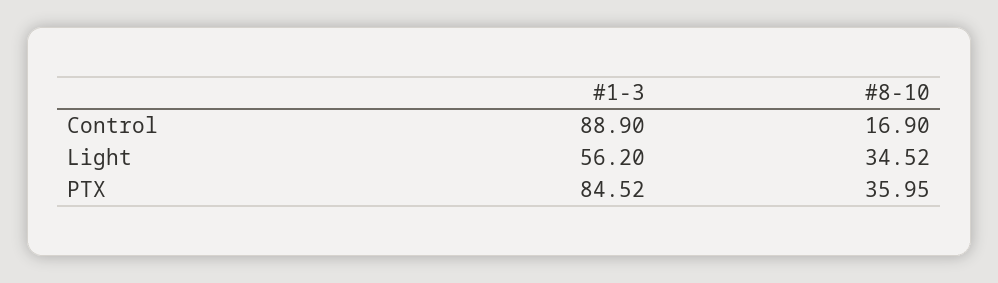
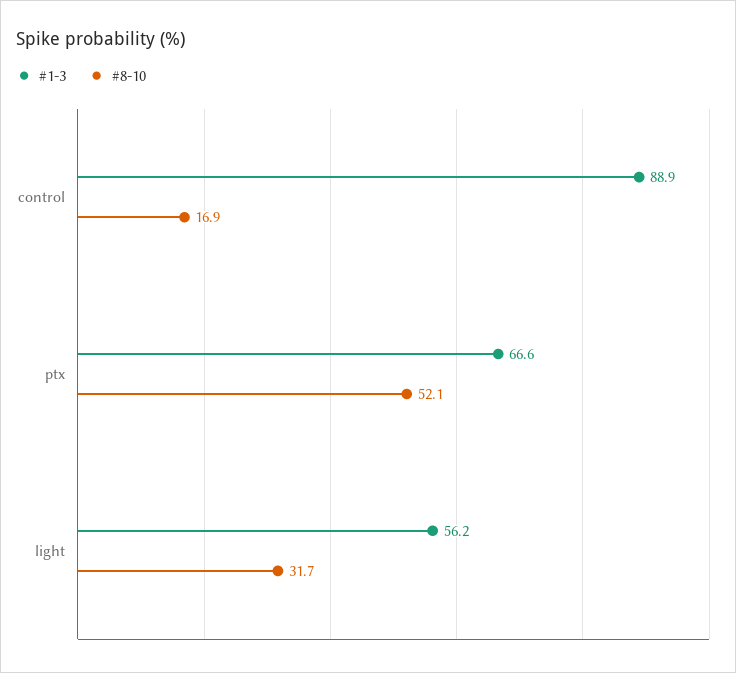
#8-10, Light: 34.52 -> 31.7
#1-3, PTX: 84.52 -> 66.6
#8-10, PTX: 35.95 -> 52.1

